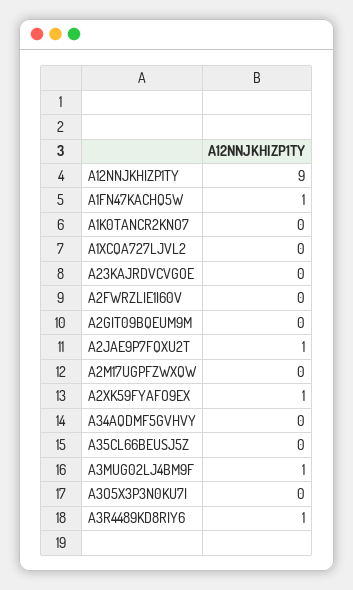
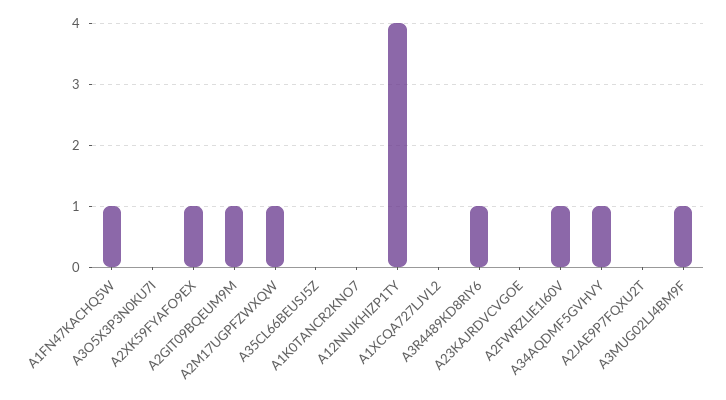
A12NNJKHIZP1TY: 9 -> 4
A2FWRZLIE1I60V: 0 -> 1
A2GIT09BQEUM9M: 0 -> 1
A2JAE9P7FQXU2T: 1 -> 0
A2M17UGPFZWXQW: 0 -> 1
A34AQDMF5GVHVY: 0 -> 1

